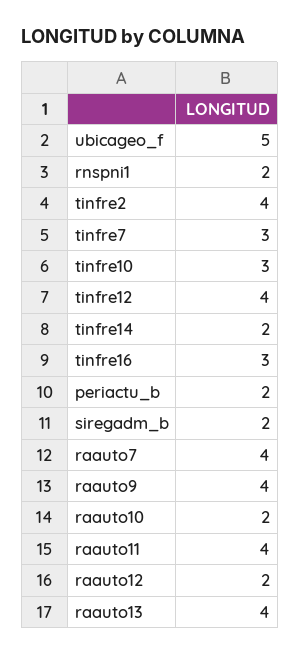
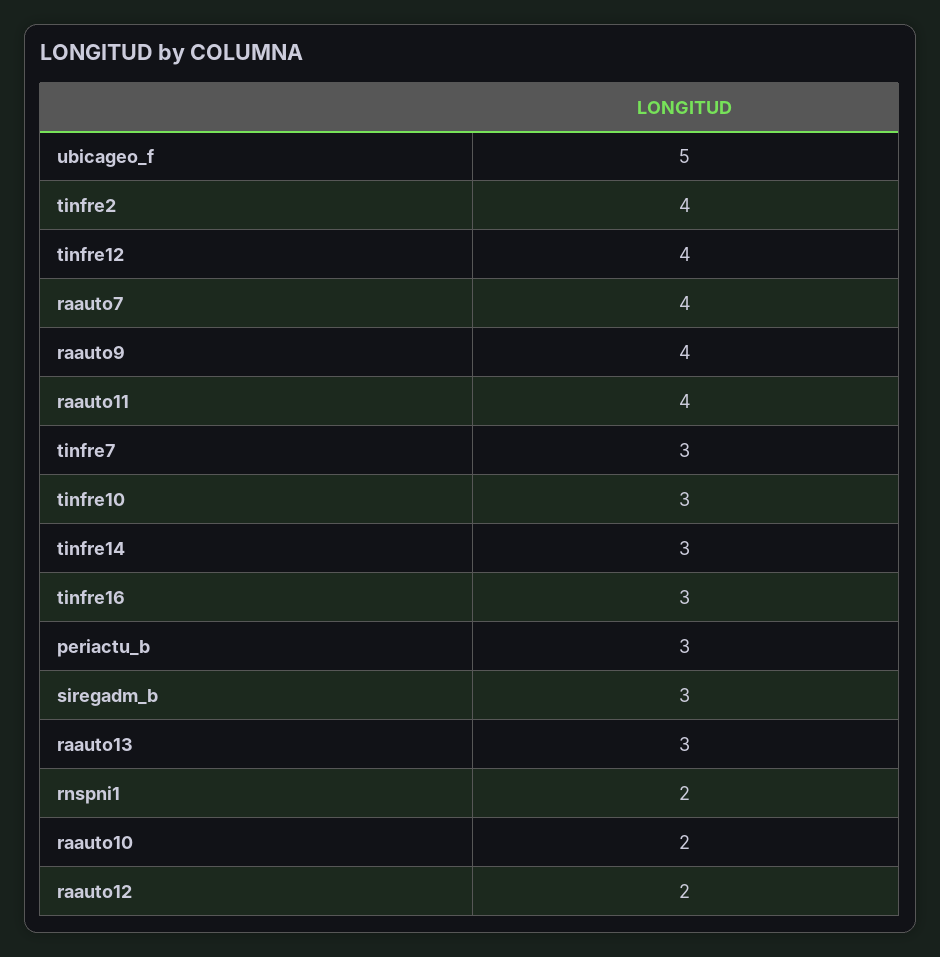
tinfre14: 2 -> 3
periactu_b: 2 -> 3
siregadm_b: 2 -> 3
raauto13: 4 -> 3

